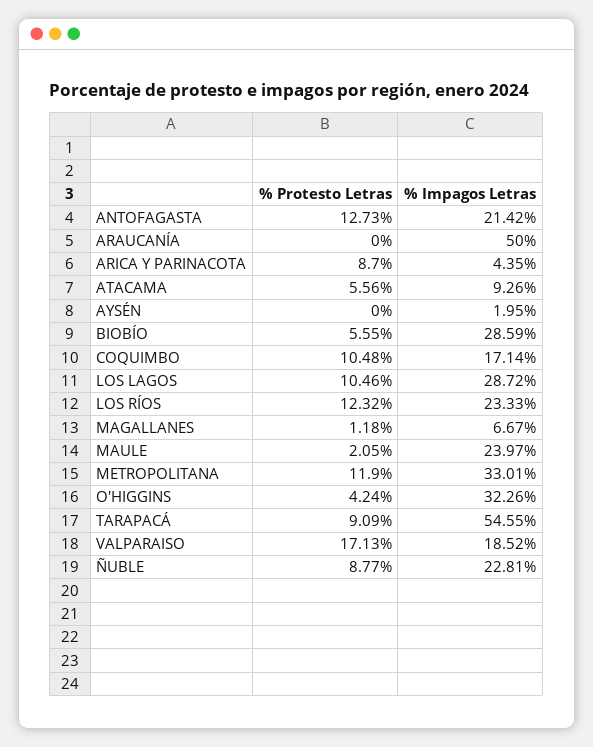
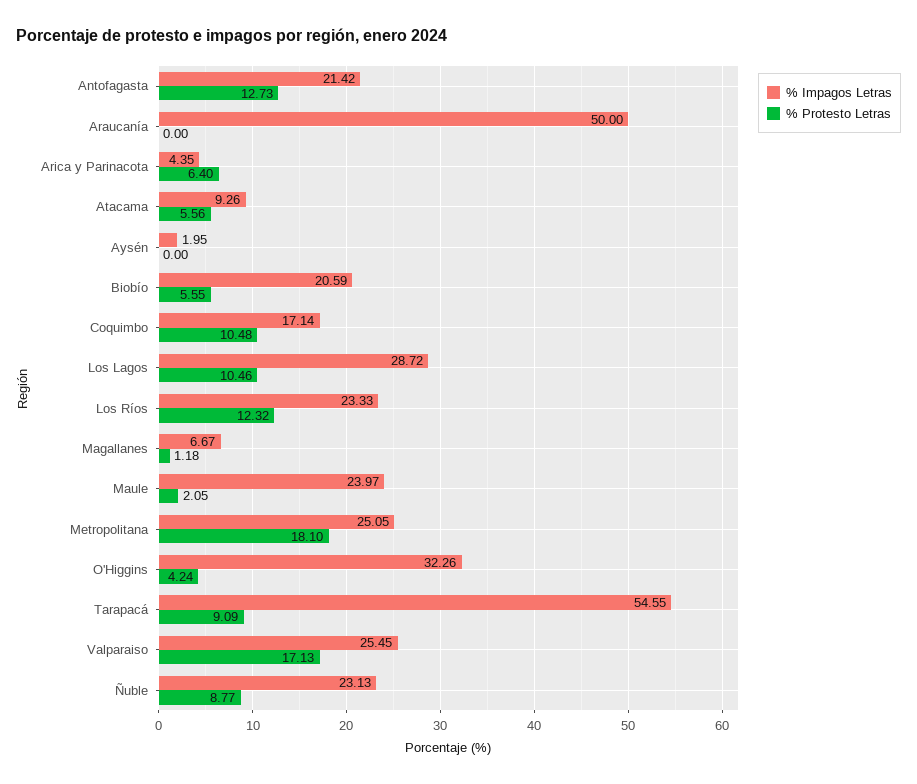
% Protesto Letras, ARICA Y PARINACOTA: 8.7 -> 6.4
% Impagos Letras, BIOBÍO: 28.59 -> 20.59
% Protesto Letras, METROPOLITANA: 11.9 -> 18.1
% Impagos Letras, METROPOLITANA: 33.01 -> 25.05
% Impagos Letras, VALPARAISO: 18.52 -> 25.45
% Impagos Letras, ÑUBLE: 22.81 -> 23.13

